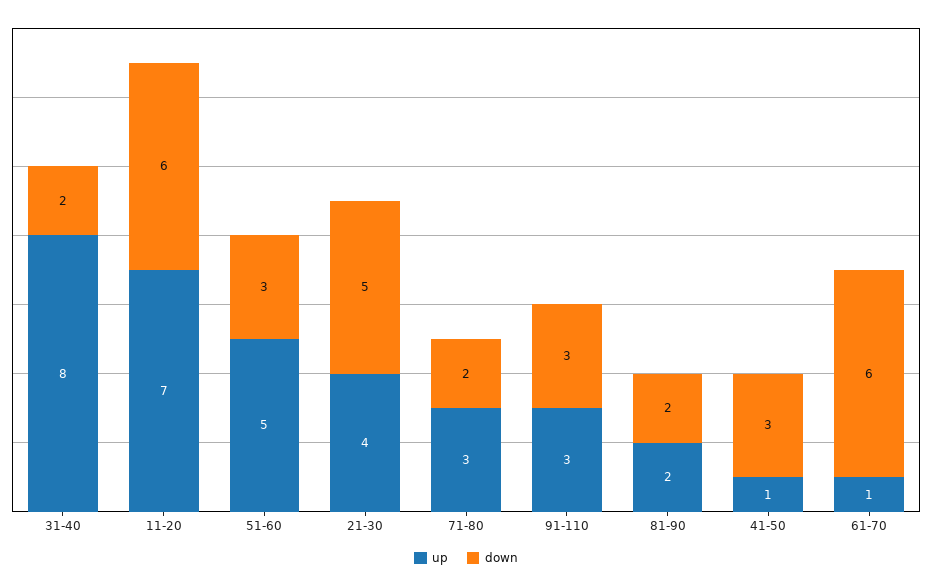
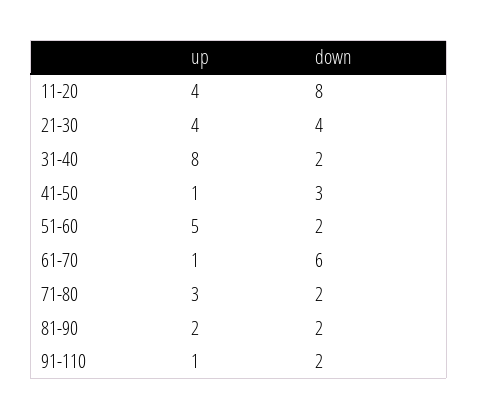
up, 11-20: 7 -> 4
down, 11-20: 6 -> 8
down, 51-60: 3 -> 2
down, 21-30: 5 -> 4
up, 91-110: 3 -> 1
down, 91-110: 3 -> 2

